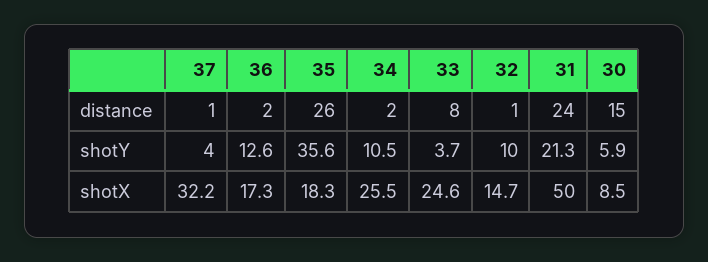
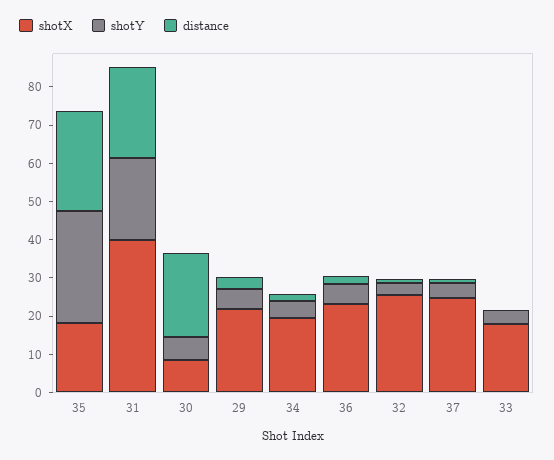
distance, 33: 8 -> 0
distance, 30: 15 -> 22.5
shotY, 36: 12.6 -> 5
shotY, 35: 35.6 -> 30
shotY, 34: 10.5 -> 5
shotY, 32: 10 -> 2.5
shotX, 37: 32.2 -> 25
shotX, 36: 17.3 -> 22.5
shotX, 34: 25.5 -> 20
shotX, 33: 24.6 -> 17.5
shotX, 32: 14.7 -> 25
shotX, 31: 50 -> 40
shotX, 29: none -> 22.5
shotY, 29: none -> 5
distance, 29: none -> 2.5

